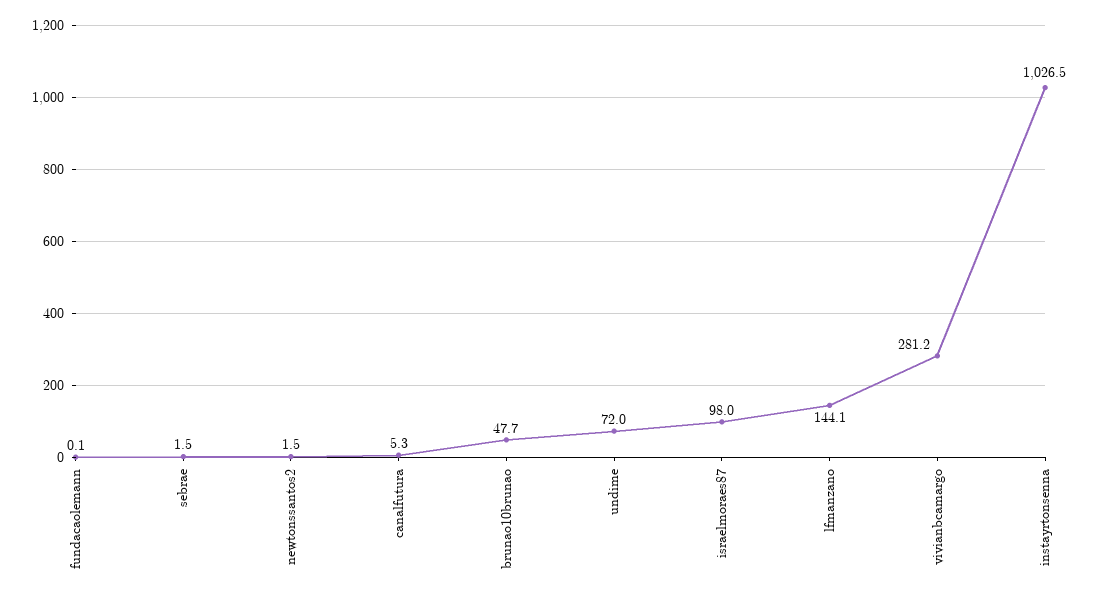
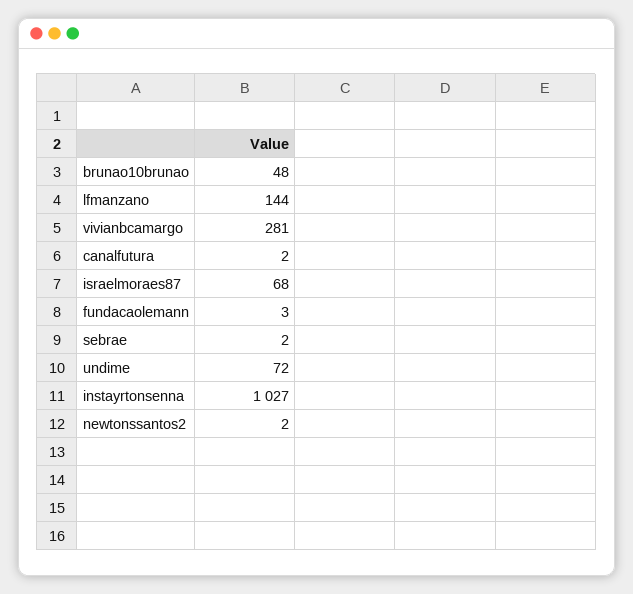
fundacaolemann: 0.1 -> 3
canalfutura: 5.3 -> 2
israelmoraes87: 98 -> 68

